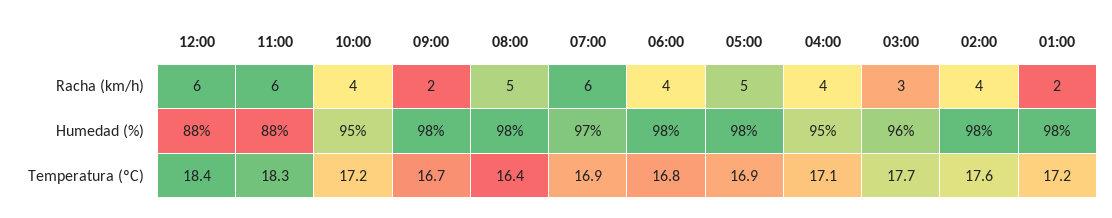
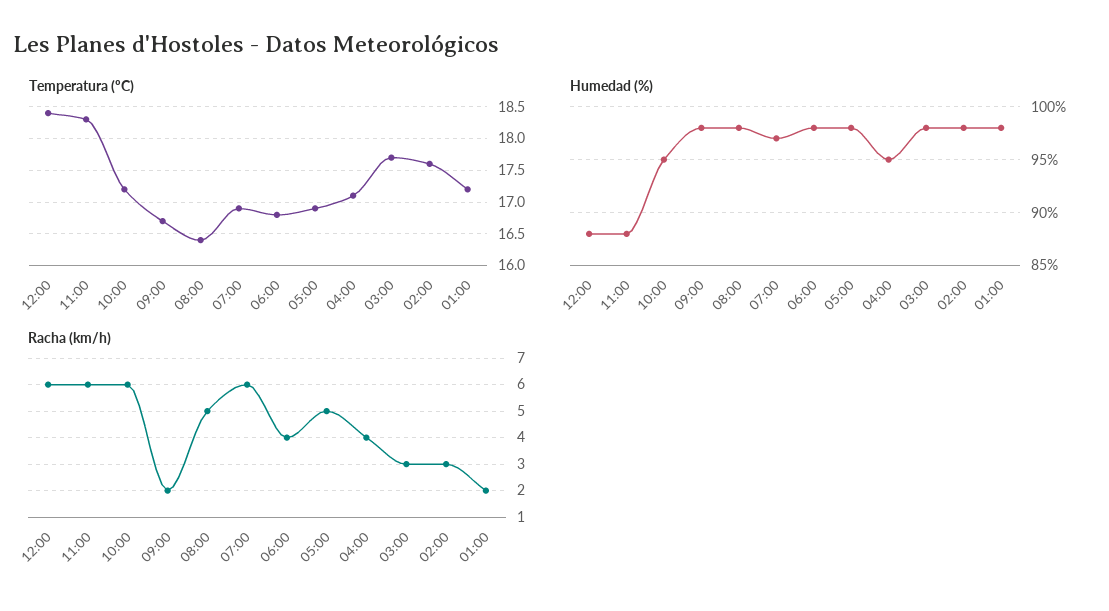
Racha (km/h), 10:00: 4 -> 6
Racha (km/h), 02:00: 4 -> 3
Humedad (%), 03:00: 96 -> 98

